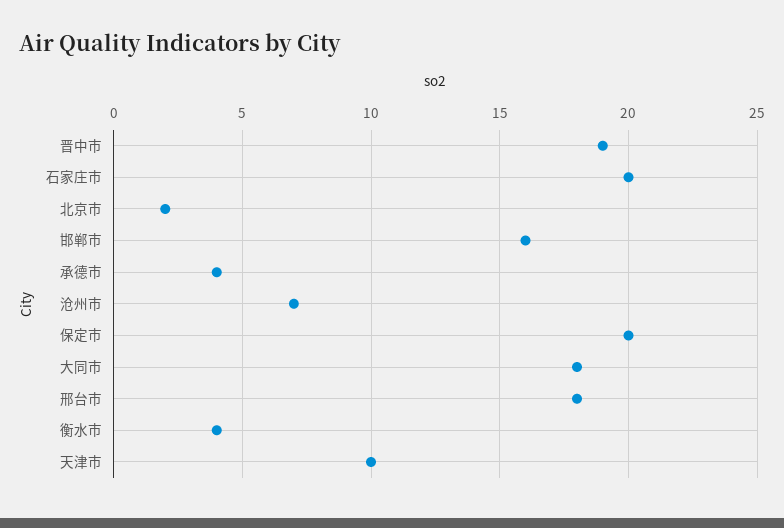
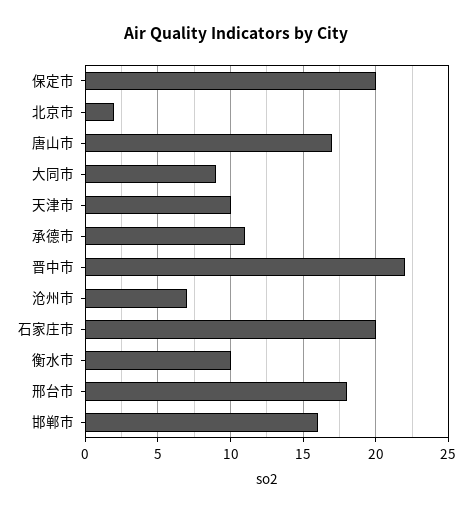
晋中市: 19 -> 22
承德市: 4 -> 11
大同市: 18 -> 9
衡水市: 4 -> 10
唐山市: none -> 17

